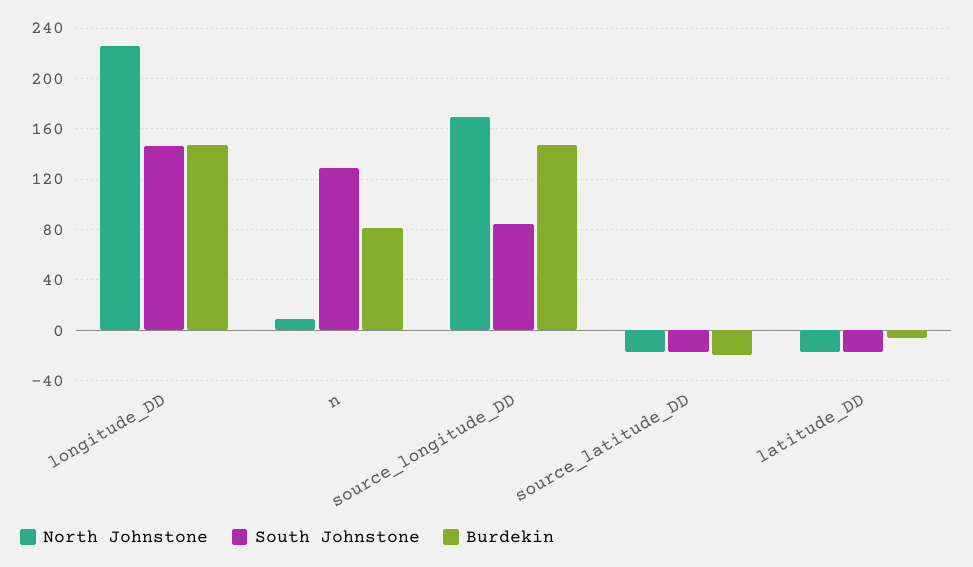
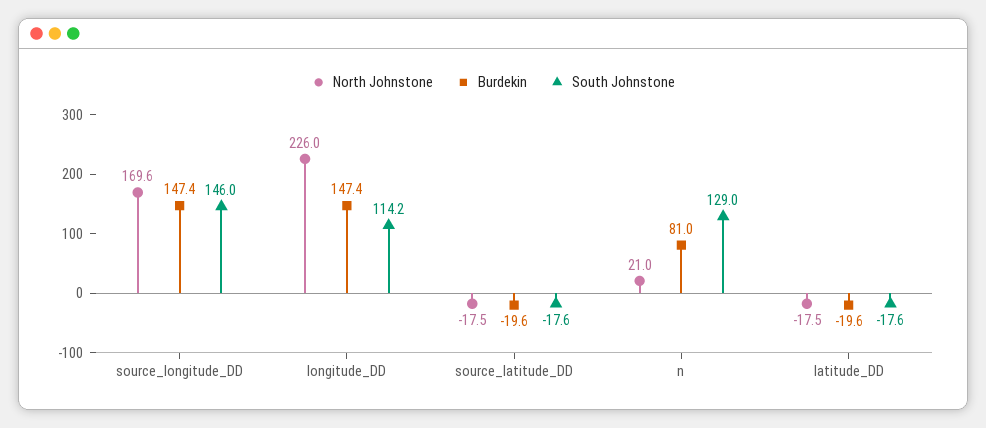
South Johnstone, longitude_DD: 145 -> 114.2
North Johnstone, n: 10 -> 21
South Johnstone, source_longitude_DD: 85 -> 146
Burdekin, latitude_DD: -5 -> -19.6

